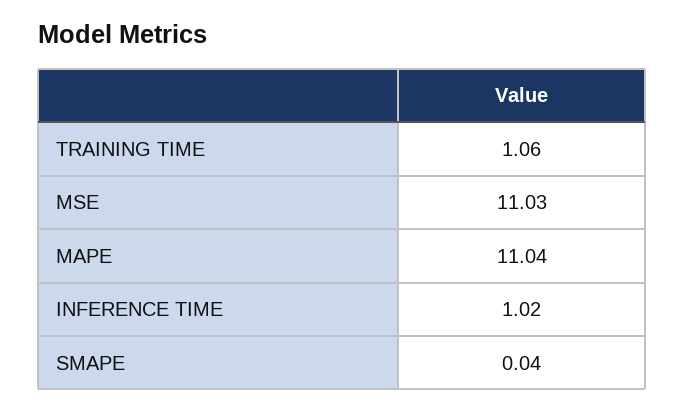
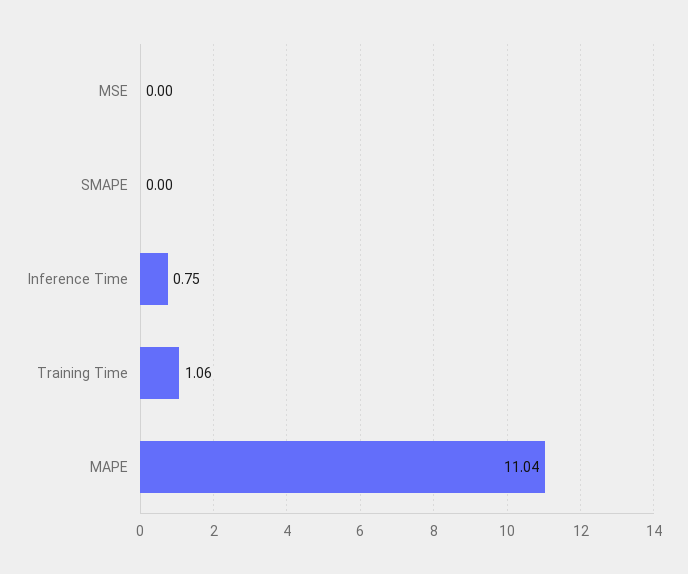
MSE: 11.03 -> 0
INFERENCE TIME: 1.02 -> 0.75
SMAPE: 0.04 -> 0

